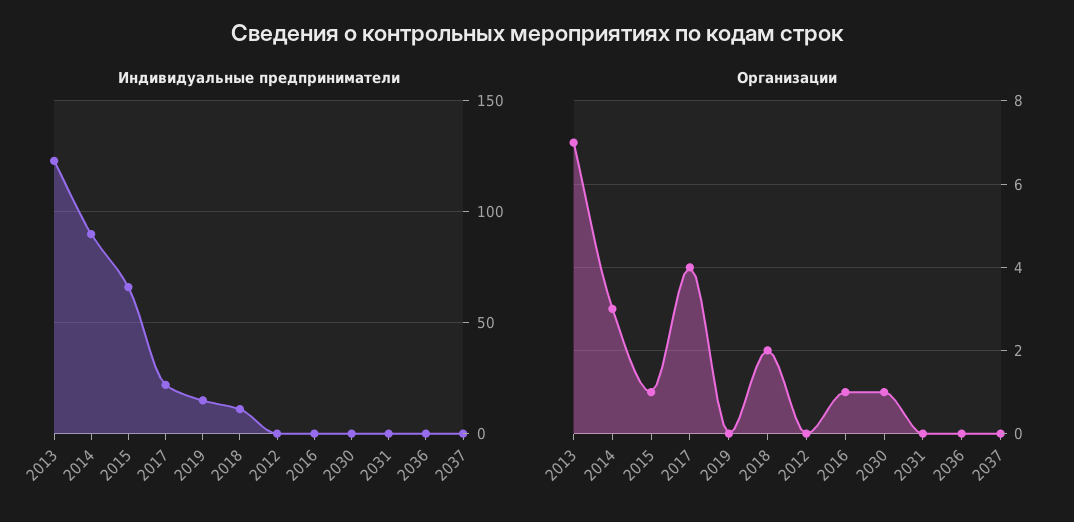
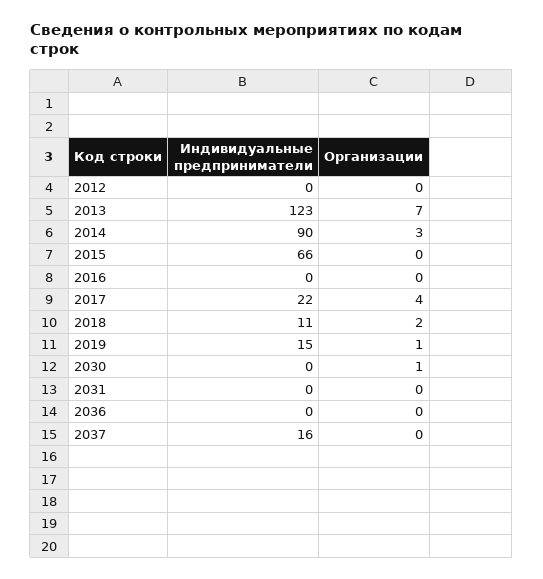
Индивидуальные предприниматели, 2037: 0 -> 16
Организации, 2015: 1 -> 0
Организации, 2019: 0 -> 1
Организации, 2016: 1 -> 0

